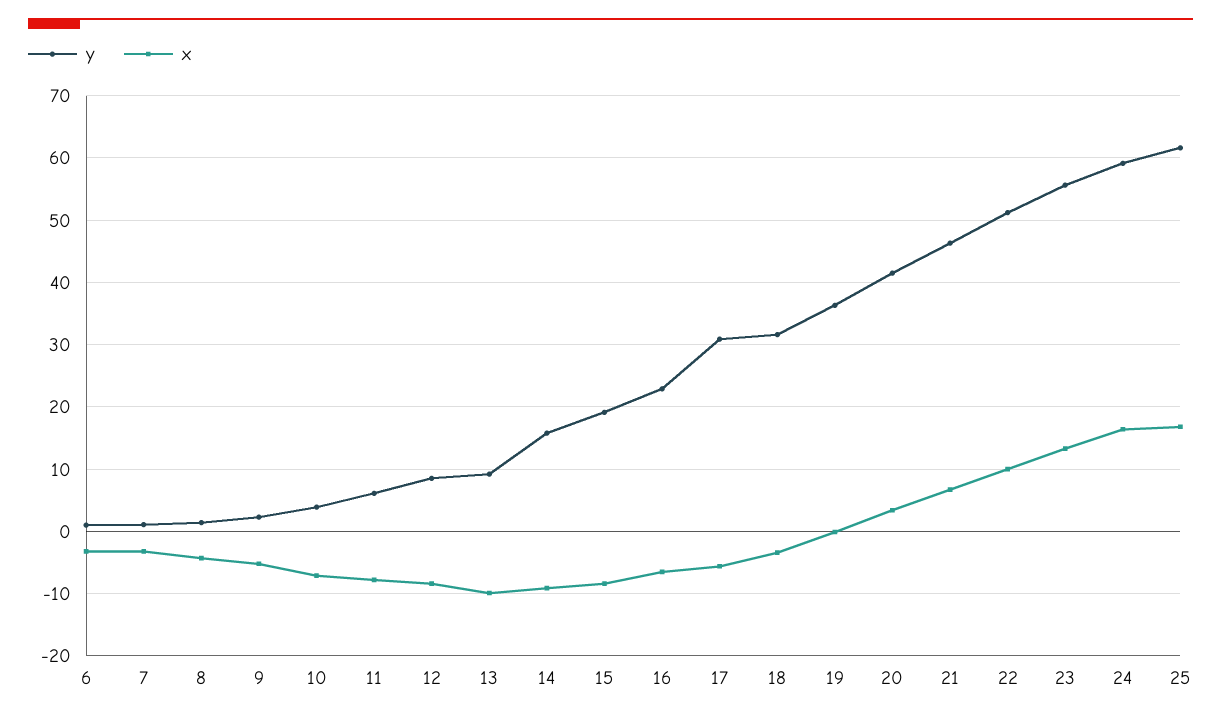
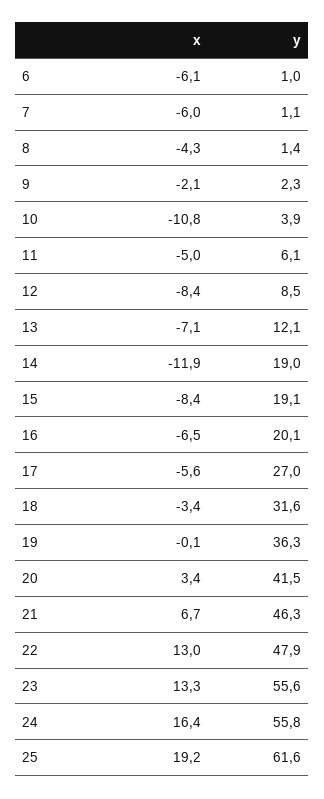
x, 6: -3 -> -6.1
x, 7: -3 -> -6
x, 9: -5 -> -2.1
x, 10: -7 -> -10.8
x, 11: -8 -> -5
y, 13: 9 -> 12.1
x, 13: -10 -> -7.1
y, 14: 16 -> 19
x, 14: -9 -> -11.9
y, 16: 23 -> 20.1
y, 17: 31 -> 27
y, 22: 51 -> 47.9
x, 22: 10 -> 13
y, 24: 59 -> 55.8
x, 25: 17 -> 19.2

